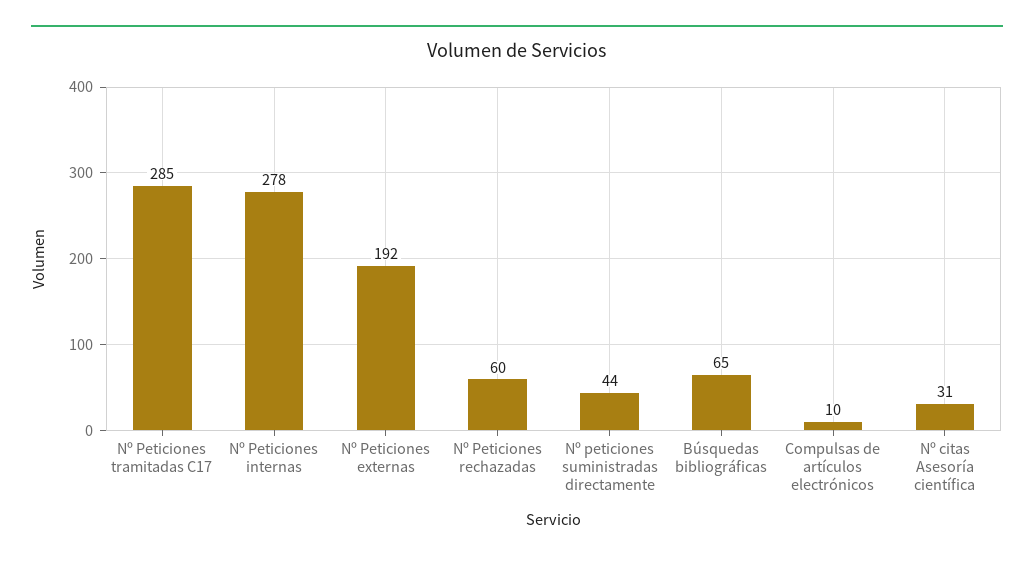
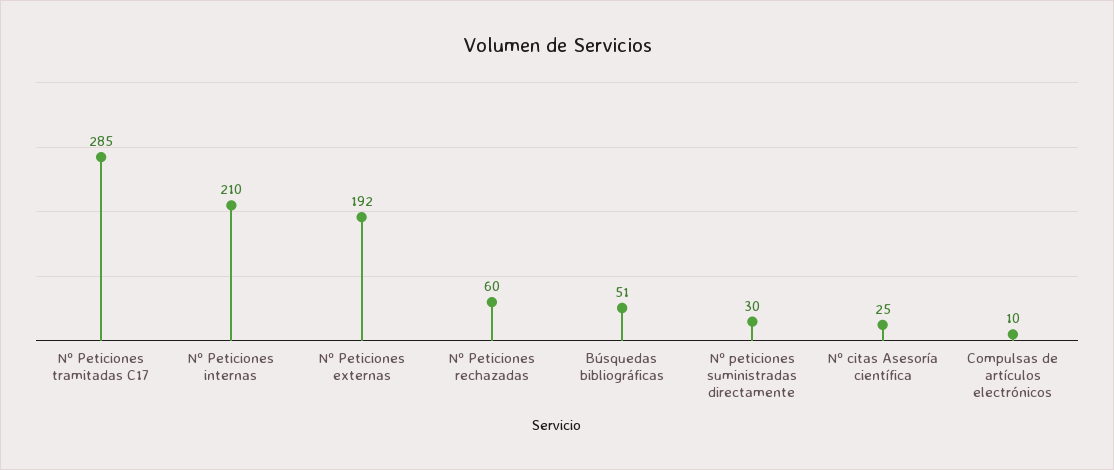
Nº Peticiones internas: 278 -> 210
Nº peticiones suministradas directamente: 44 -> 30
Búsquedas bibliográficas: 65 -> 51
Nº citas Asesoría científica: 31 -> 25

